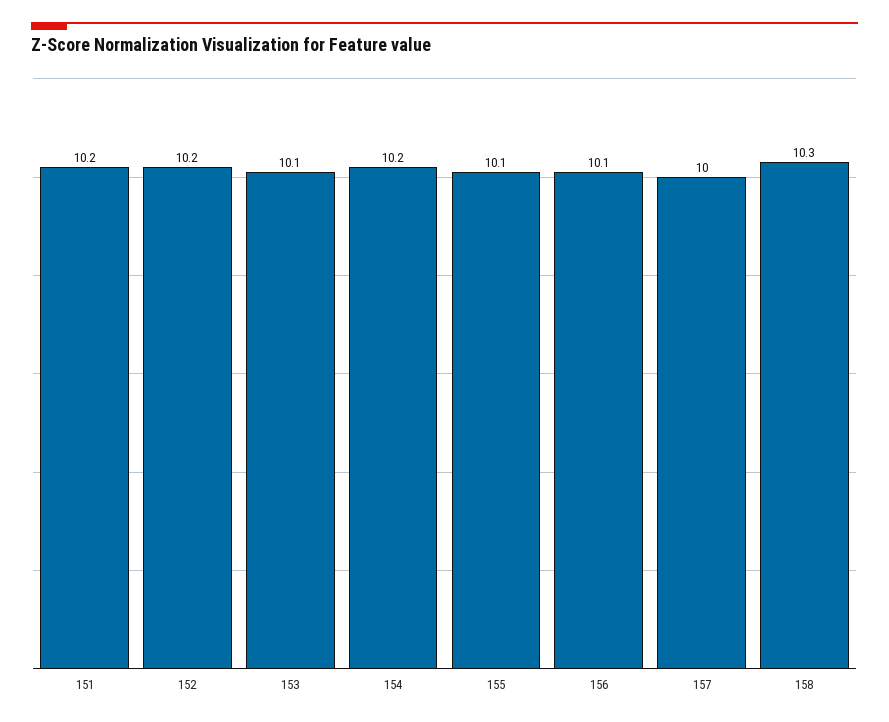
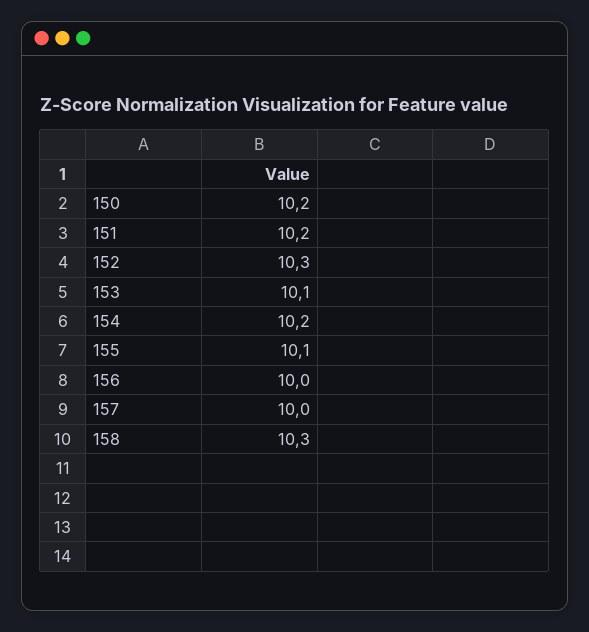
152: 10.2 -> 10.3
156: 10.1 -> 10
150: none -> 10.2

